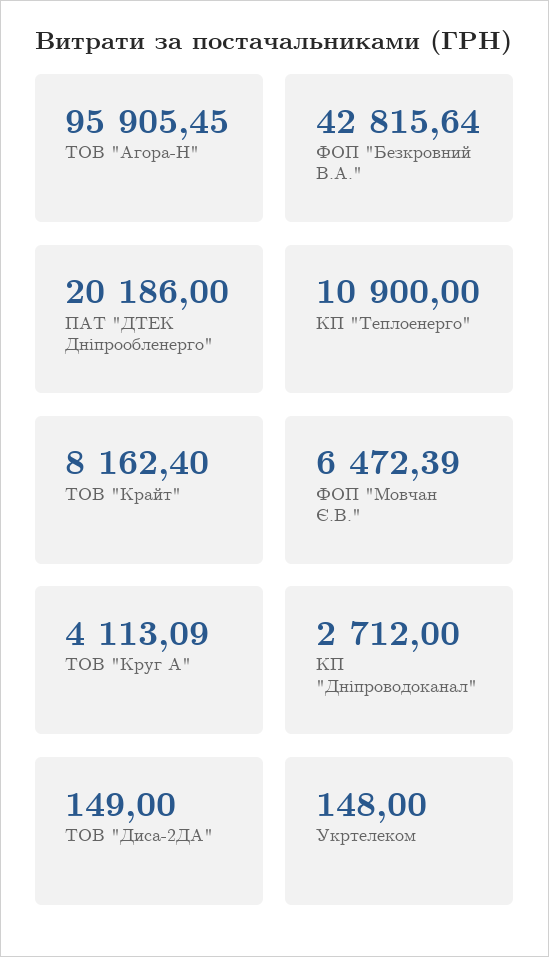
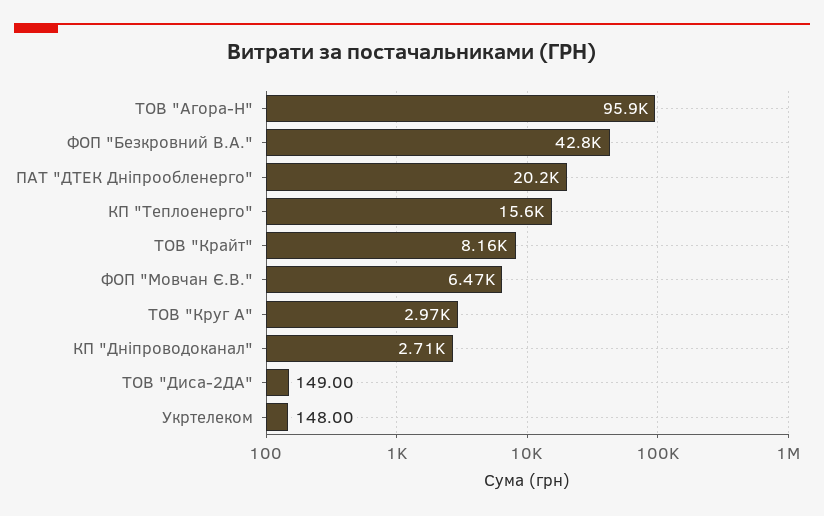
КП "Теплоенерго": 10900 -> 15600
ТОВ "Круг А": 4113.09 -> 2970

